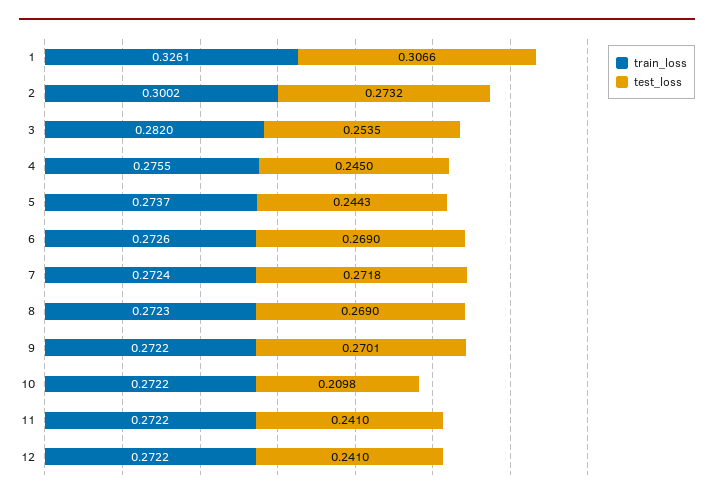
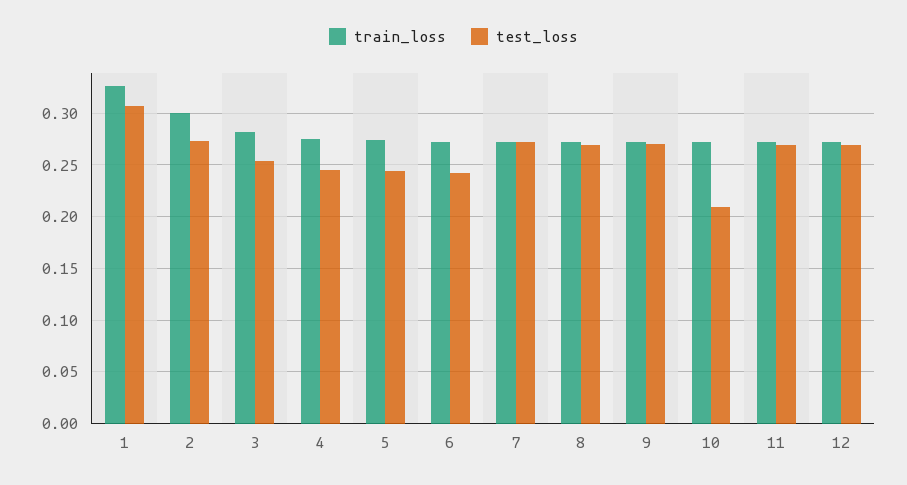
test_loss, 6: 0.269 -> 0.24
test_loss, 11: 0.241 -> 0.27
test_loss, 12: 0.241 -> 0.27

